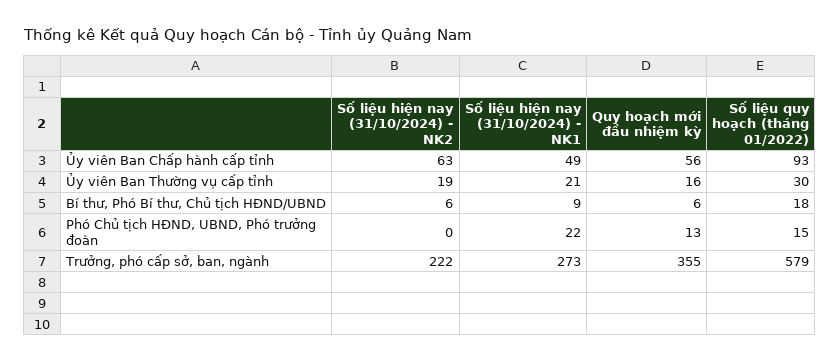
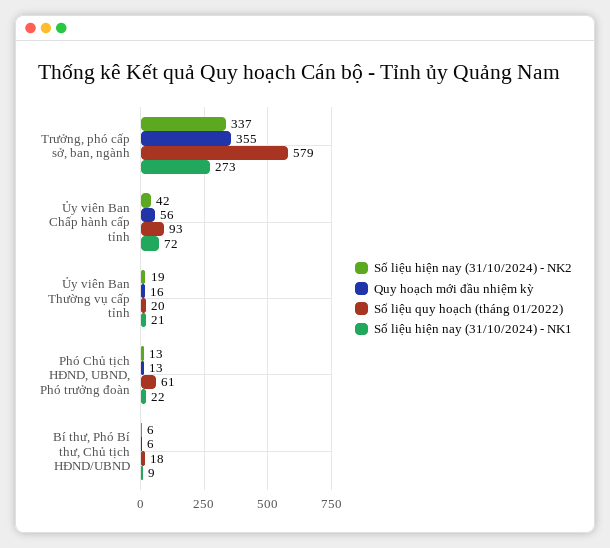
Số liệu hiện nay (31/10/2024) - NK2, Ủy viên Ban Chấp hành cấp tỉnh: 63 -> 42
Số liệu hiện nay (31/10/2024) - NK1, Ủy viên Ban Chấp hành cấp tỉnh: 49 -> 72
Số liệu quy hoạch (tháng 01/2022), Ủy viên Ban Thường vụ cấp tỉnh: 30 -> 20
Số liệu hiện nay (31/10/2024) - NK2, Phó Chủ tịch HĐND, UBND, Phó trưởng đoàn: 0 -> 13
Số liệu quy hoạch (tháng 01/2022), Phó Chủ tịch HĐND, UBND, Phó trưởng đoàn: 15 -> 61
Số liệu hiện nay (31/10/2024) - NK2, Trưởng, phó cấp sở, ban, ngành: 222 -> 337

